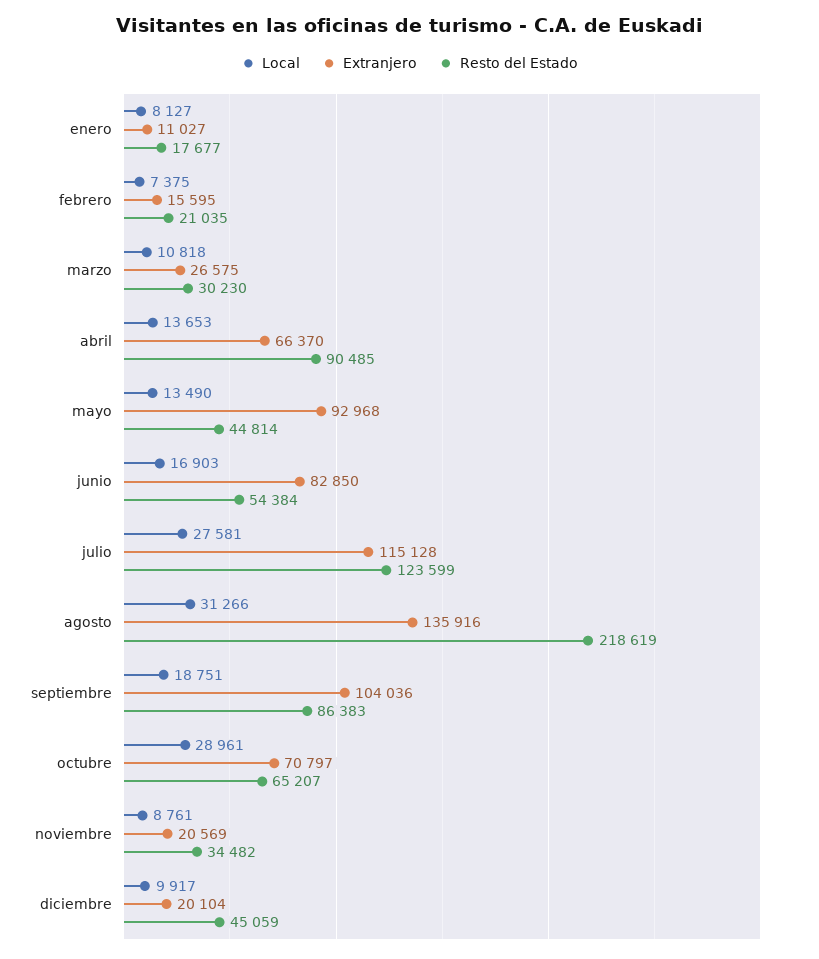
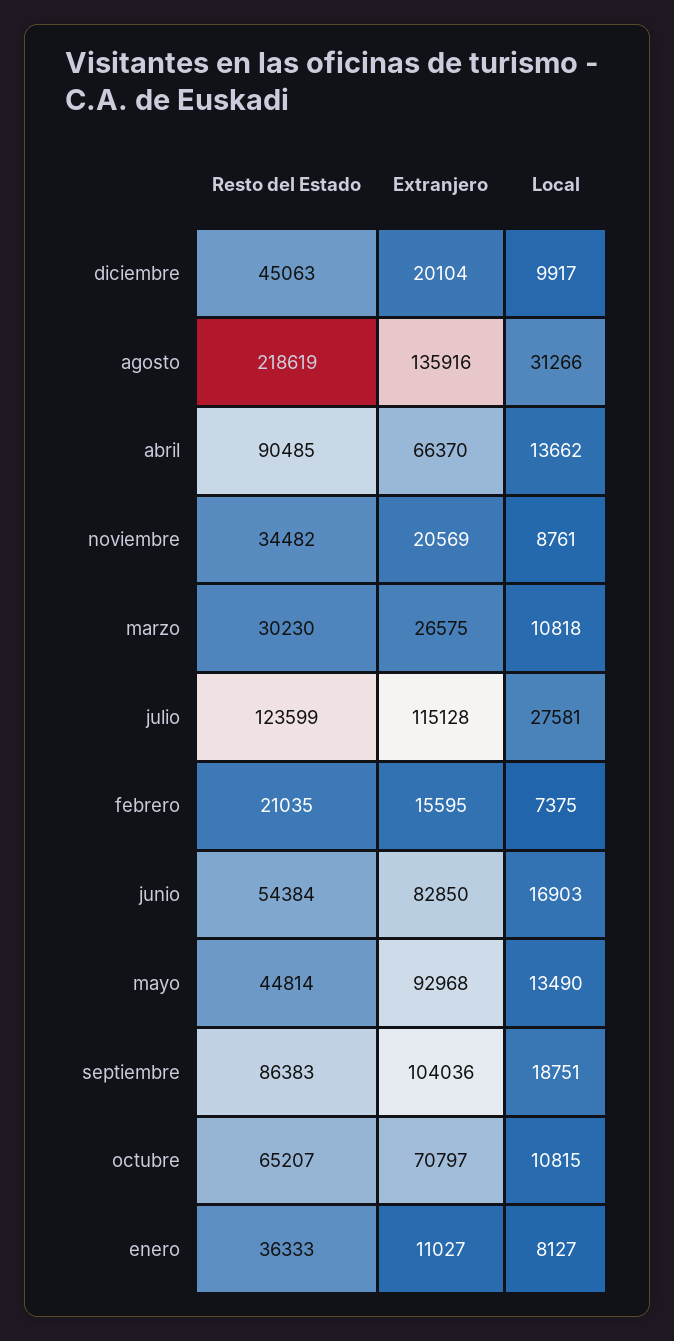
Resto del Estado, enero: 17677 -> 36333
Local, abril: 13653 -> 13662
Local, octubre: 28961 -> 10815
Resto del Estado, diciembre: 45059 -> 45063

